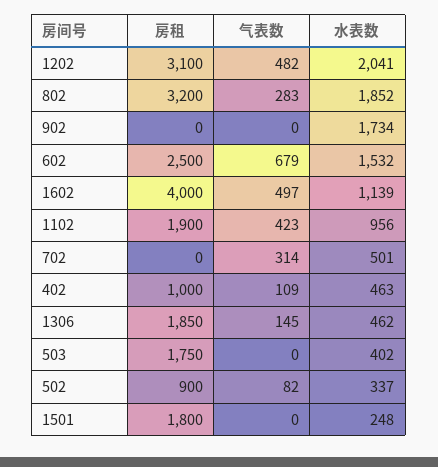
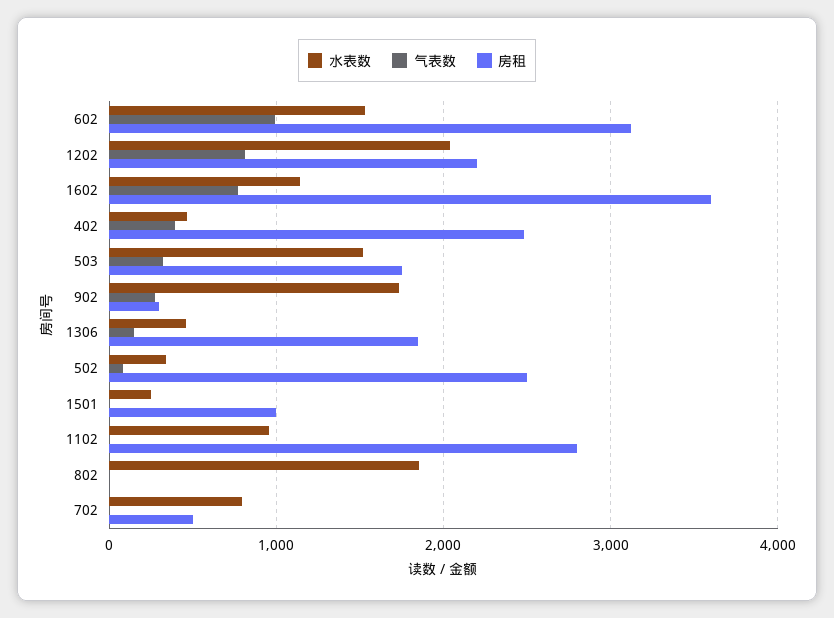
房租, 1202: 3100 -> 2200
气表数, 1202: 482 -> 800
房租, 802: 3200 -> 0
气表数, 802: 283 -> 0
房租, 902: 0 -> 300
气表数, 902: 0 -> 300
房租, 602: 2500 -> 3100
气表数, 602: 679 -> 1000
房租, 1602: 4000 -> 3600
气表数, 1602: 497 -> 800
房租, 1102: 1900 -> 2800
气表数, 1102: 423 -> 0
房租, 702: 0 -> 500
气表数, 702: 314 -> 0
水表数, 702: 501 -> 800
房租, 402: 1000 -> 2500
气表数, 402: 109 -> 400
气表数, 503: 0 -> 300
水表数, 503: 402 -> 1500
房租, 502: 900 -> 2500
房租, 1501: 1800 -> 1000

